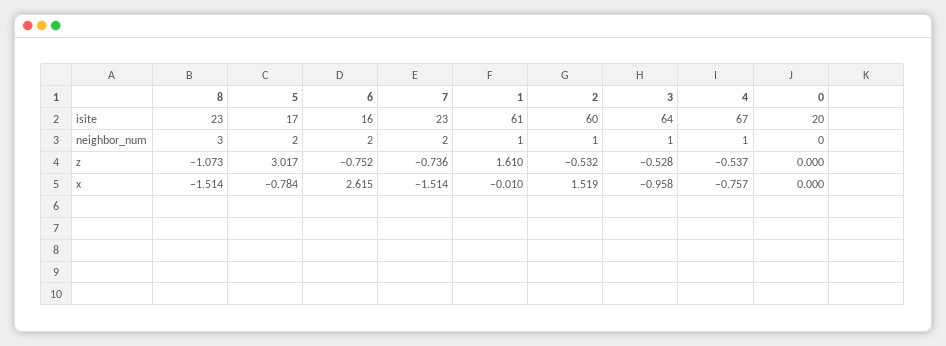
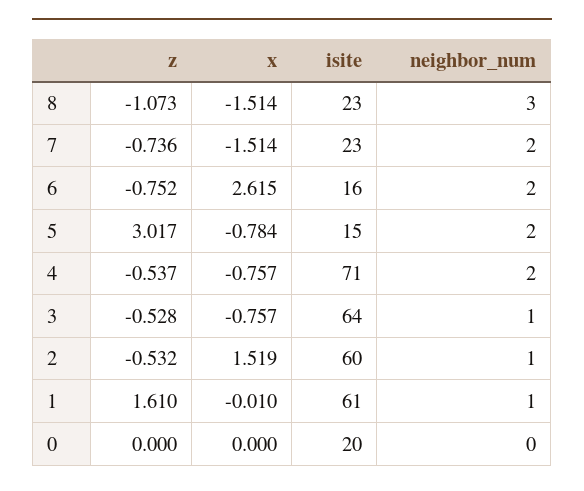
5, isite: 17 -> 15
4, isite: 67 -> 71
4, neighbor_num: 1 -> 2
3, x: -0.958 -> -0.757

